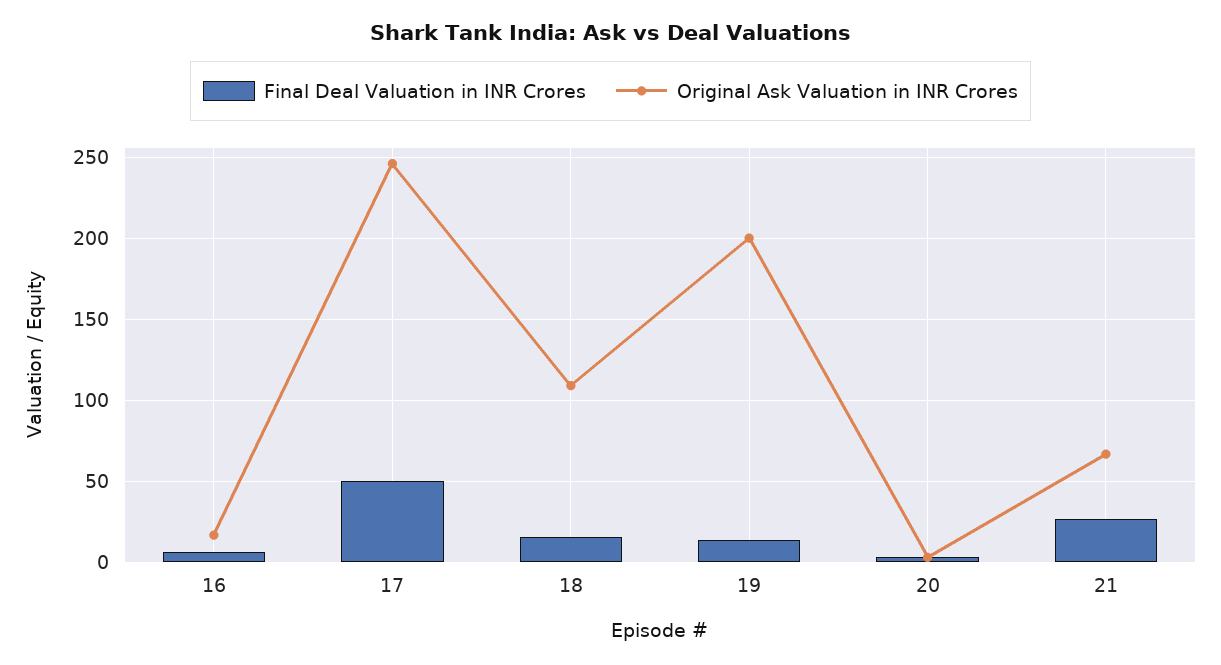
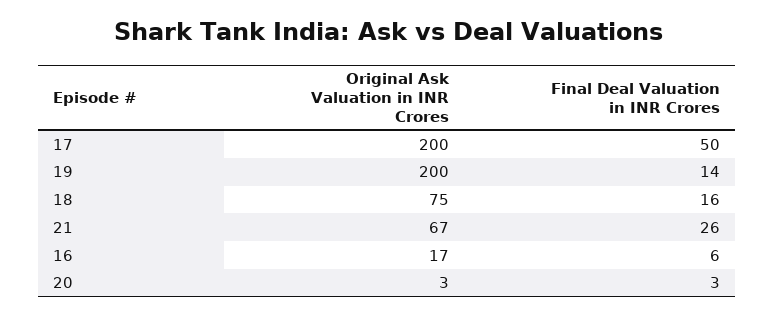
Original Ask Valuation in INR Crores, 17: 245 -> 200
Original Ask Valuation in INR Crores, 18: 110 -> 75

